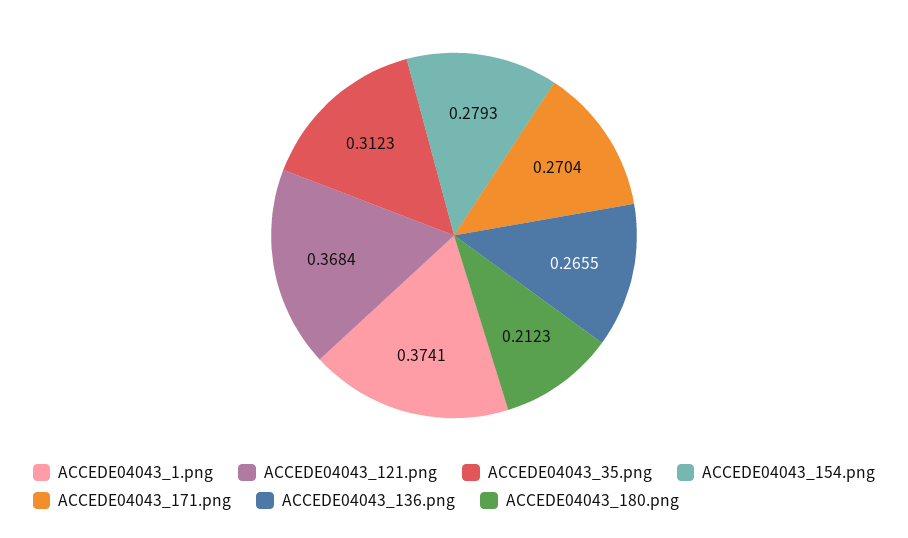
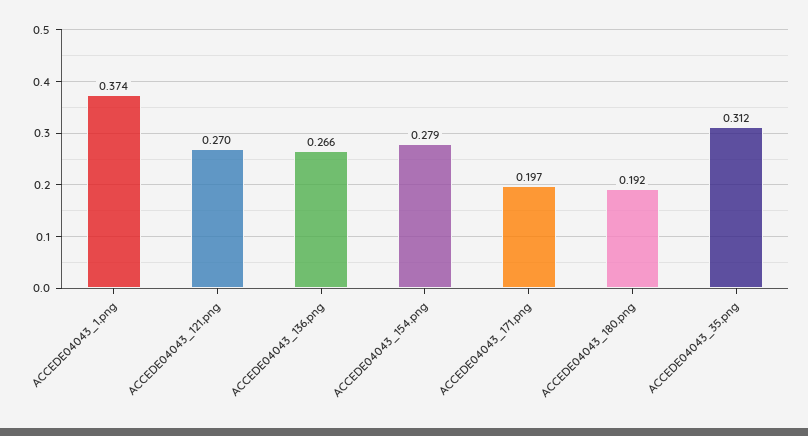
ACCEDE04043_121.png: 0.3684 -> 0.27
ACCEDE04043_171.png: 0.2704 -> 0.197
ACCEDE04043_180.png: 0.2123 -> 0.192

